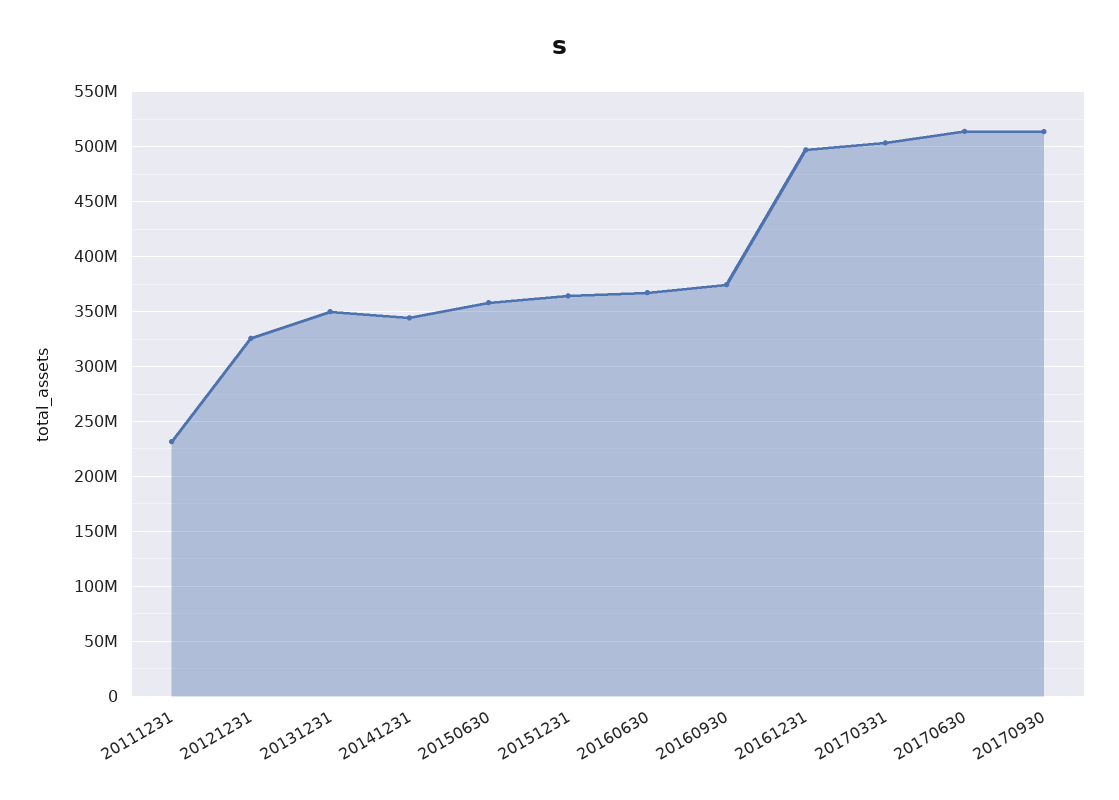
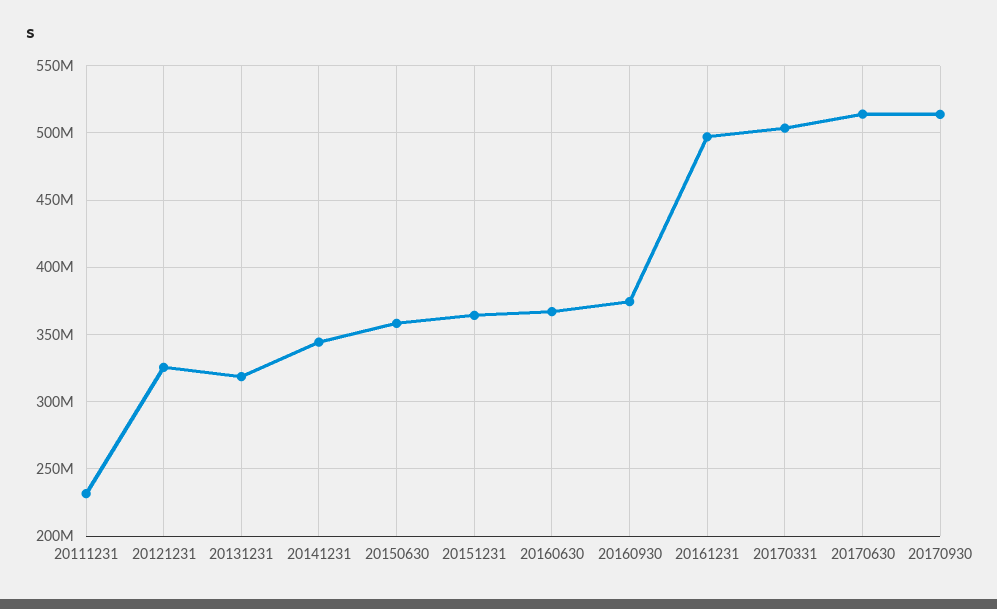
20131231: 350000000 -> 320000000

